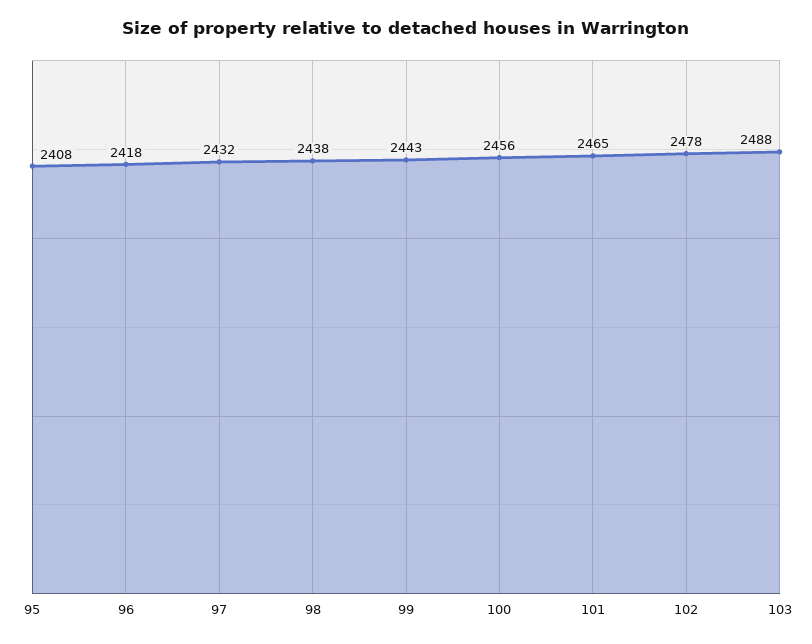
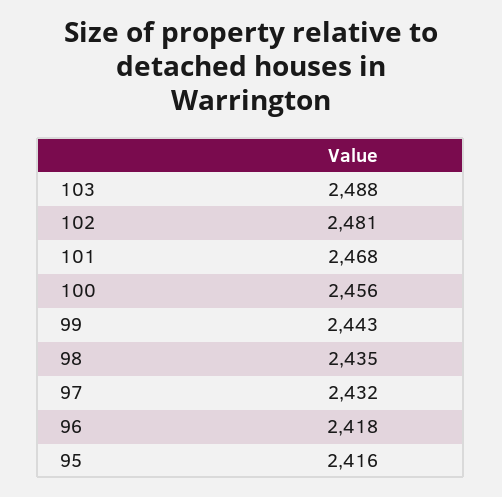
95: 2408 -> 2416
98: 2438 -> 2435
101: 2465 -> 2468
102: 2478 -> 2481

